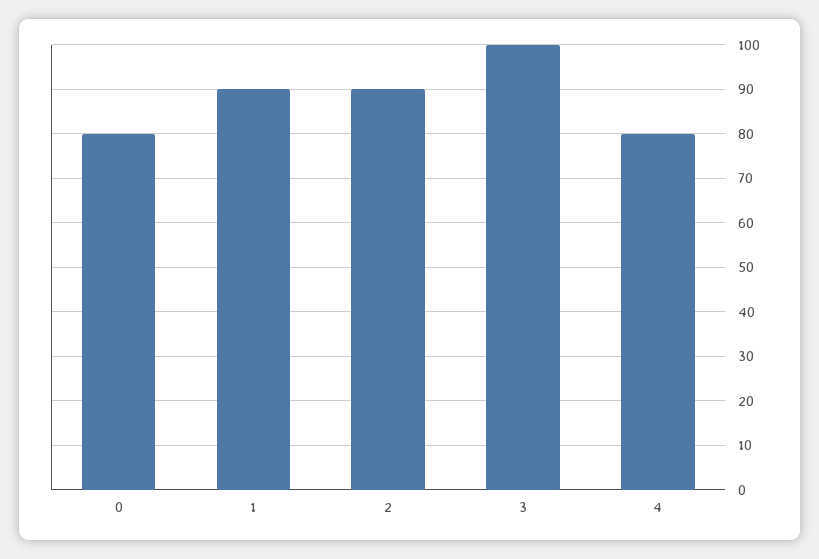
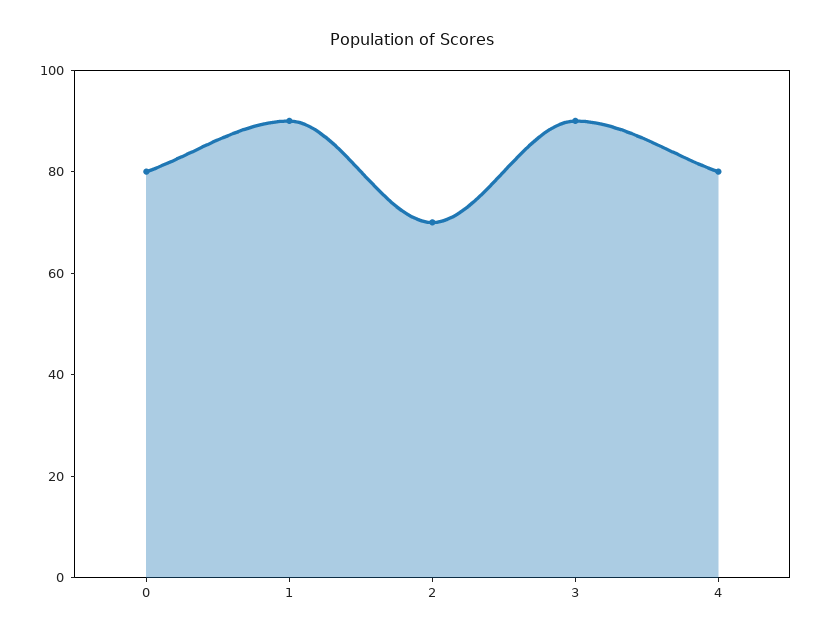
2: 90 -> 70
3: 100 -> 90

